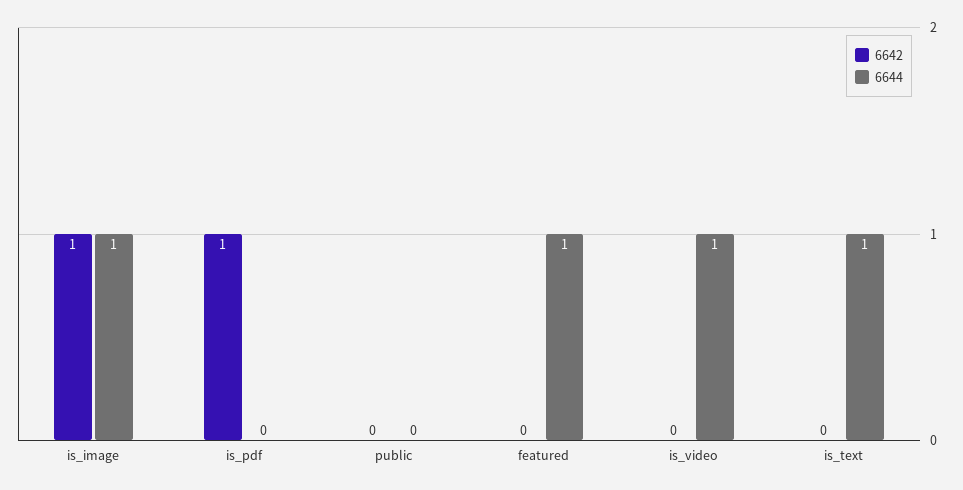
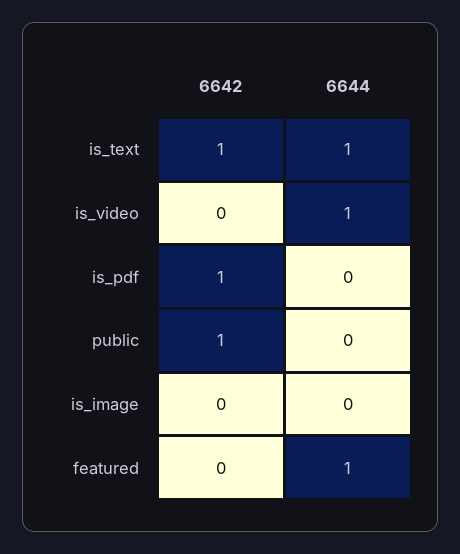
6642, is_image: 1 -> 0
6644, is_image: 1 -> 0
6642, public: 0 -> 1
6642, is_text: 0 -> 1

